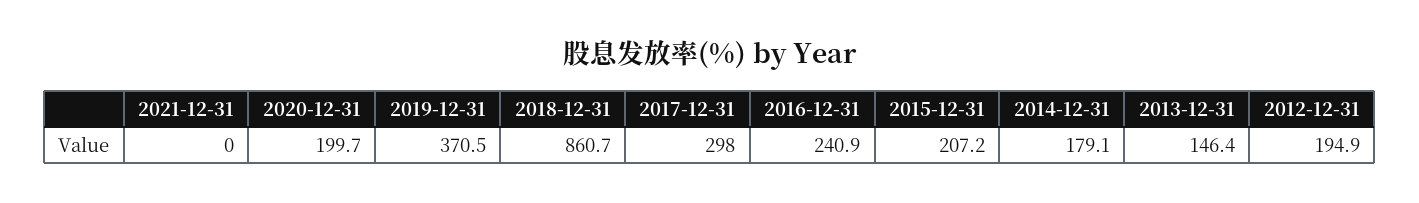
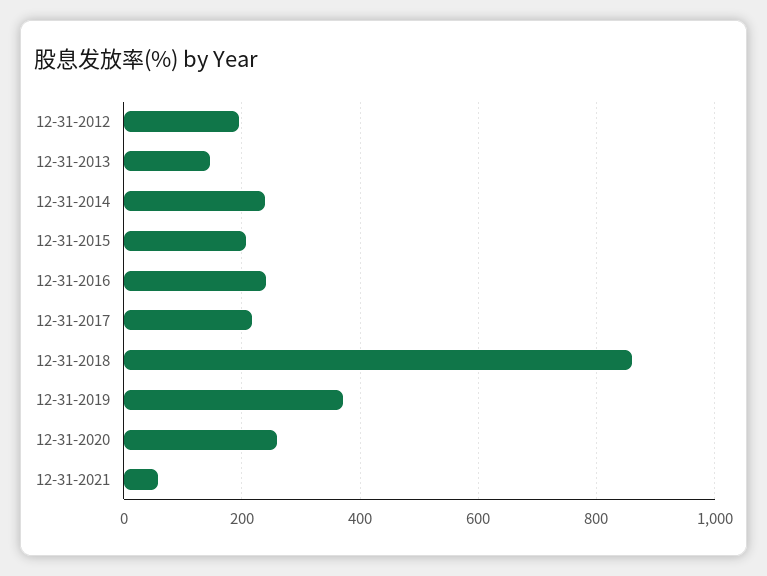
2021-12-31: 0 -> 60
2020-12-31: 199.7 -> 260
2017-12-31: 298 -> 220
2014-12-31: 179.1 -> 240

